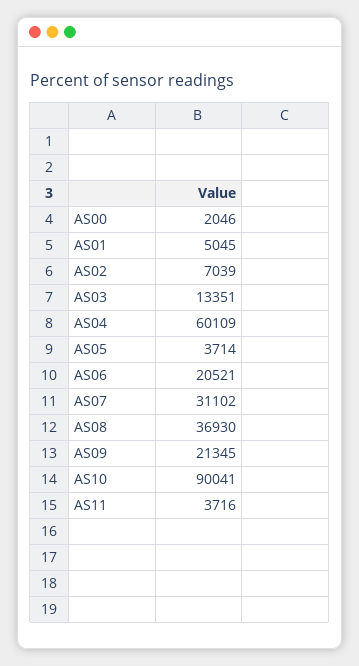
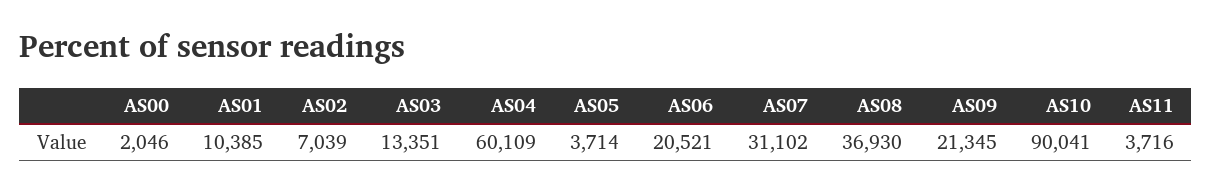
AS01: 5045 -> 10385

